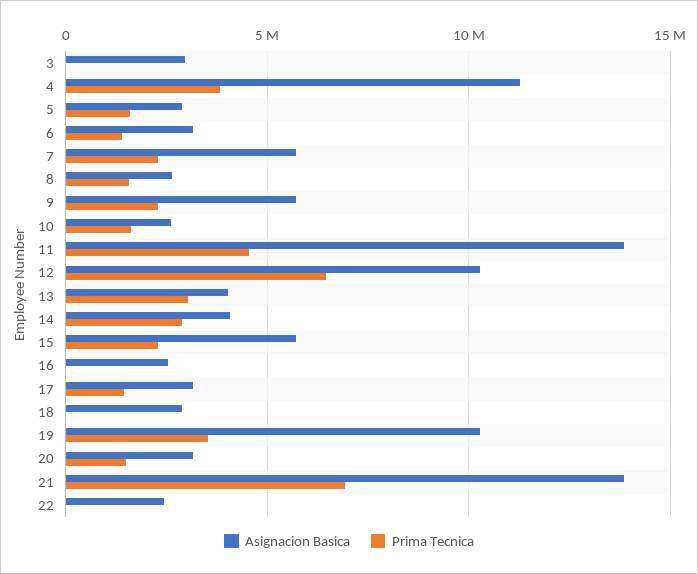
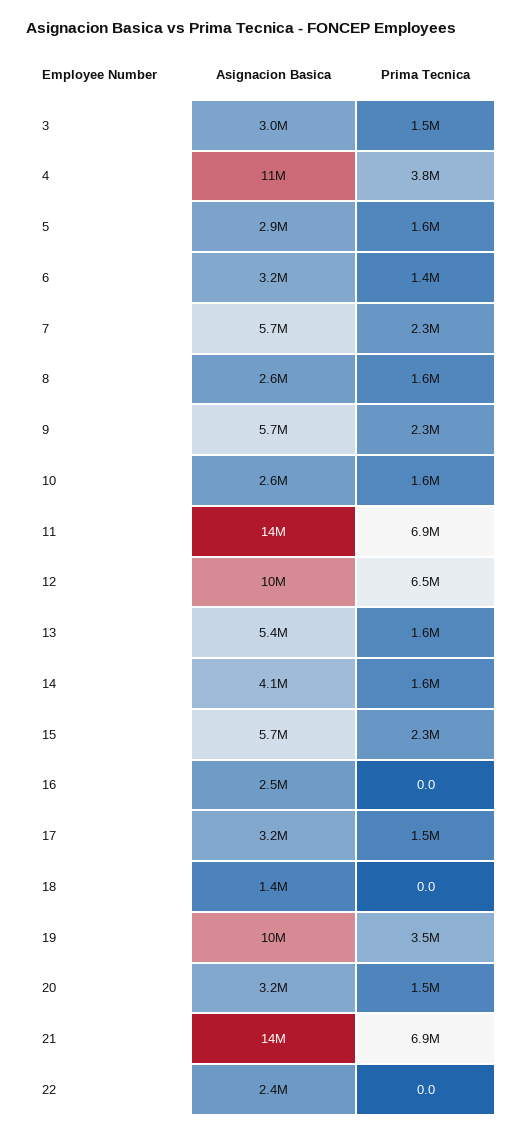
Prima Tecnica, 3: 0 -> 1500000
Prima Tecnica, 11: 4500000 -> 6900000
Asignacion Basica, 13: 4000000 -> 5400000
Prima Tecnica, 13: 3000000 -> 1600000
Prima Tecnica, 14: 3000000 -> 1600000
Asignacion Basica, 18: 3000000 -> 1400000

